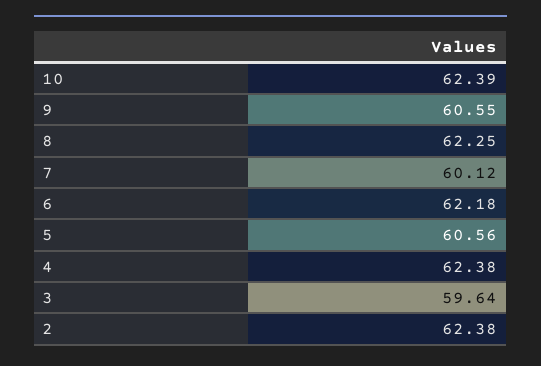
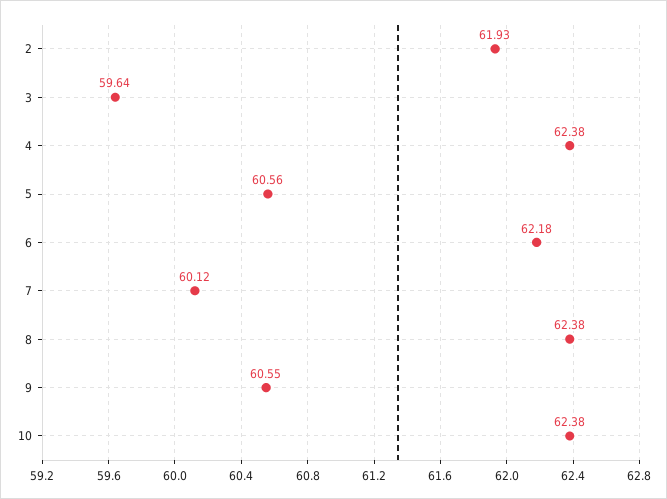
10: 62.39 -> 62.38
8: 62.25 -> 62.38
2: 62.38 -> 61.93

